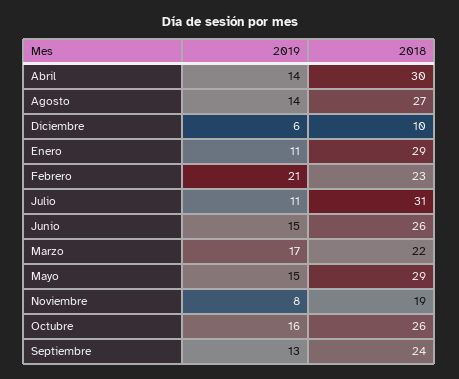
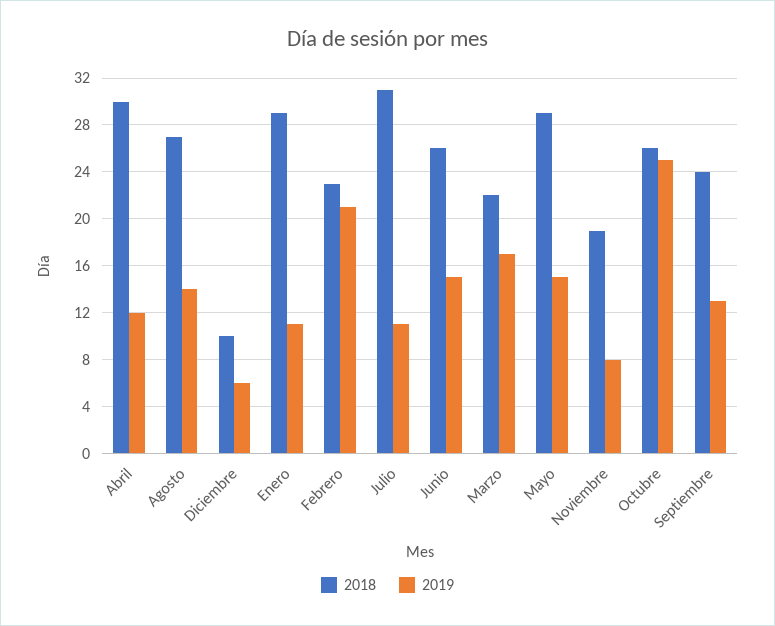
2019, Abril: 14 -> 12
2019, Octubre: 16 -> 25

